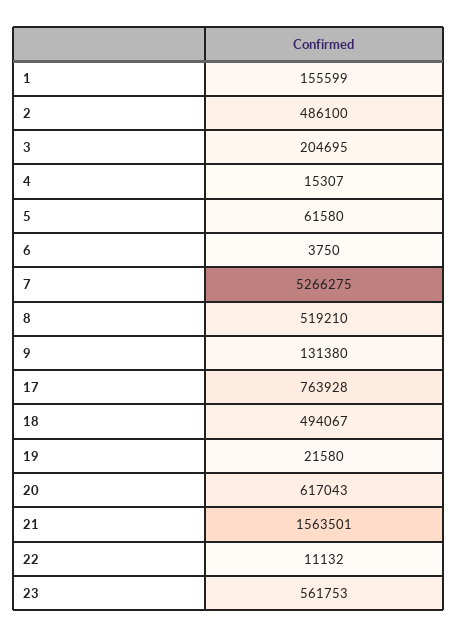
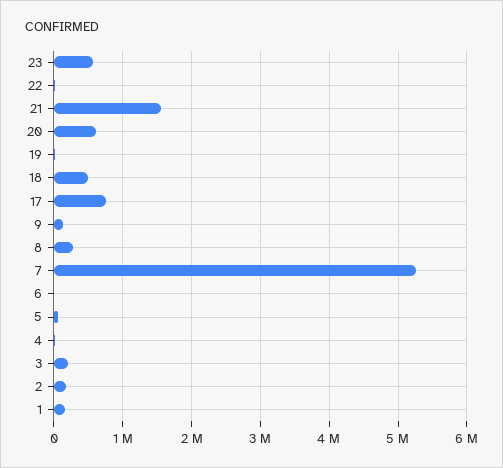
2: 486100 -> 200000
8: 519210 -> 300000

